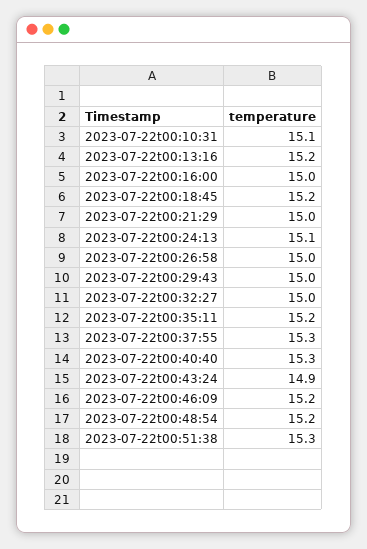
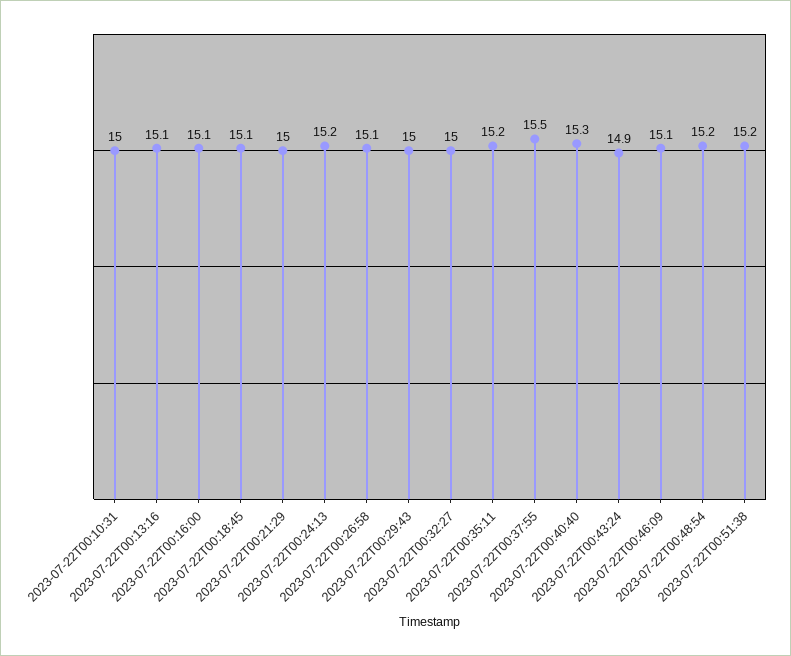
2023-07-22t00:10:31: 15.1 -> 15
2023-07-22t00:13:16: 15.2 -> 15.1
2023-07-22t00:16:00: 15 -> 15.1
2023-07-22t00:18:45: 15.2 -> 15.1
2023-07-22t00:24:13: 15.1 -> 15.2
2023-07-22t00:26:58: 15 -> 15.1
2023-07-22t00:37:55: 15.3 -> 15.5
2023-07-22t00:46:09: 15.2 -> 15.1
2023-07-22t00:51:38: 15.3 -> 15.2

